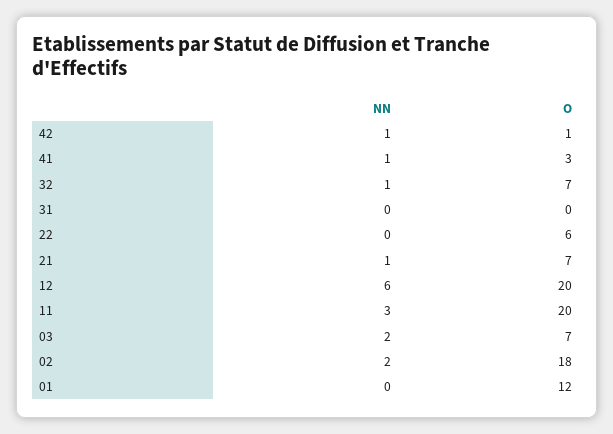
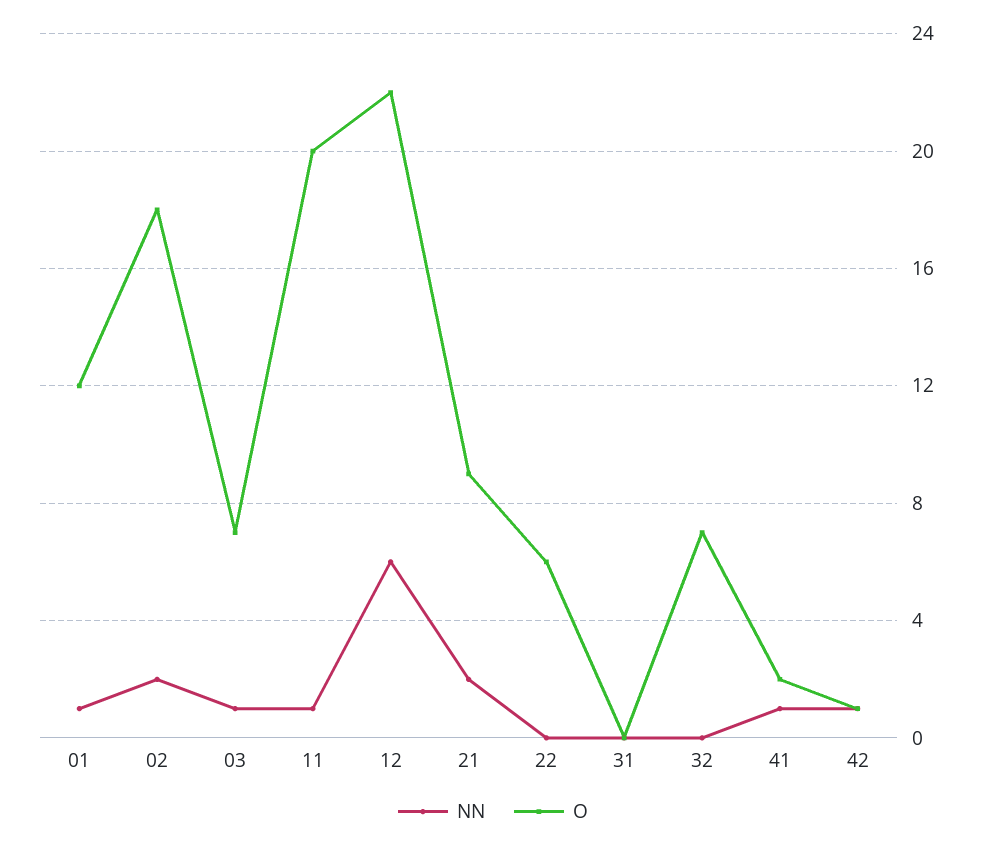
O, 41: 3 -> 2
NN, 32: 1 -> 0
NN, 21: 1 -> 2
O, 21: 7 -> 9
O, 12: 20 -> 22
NN, 11: 3 -> 1
NN, 03: 2 -> 1
NN, 01: 0 -> 1

